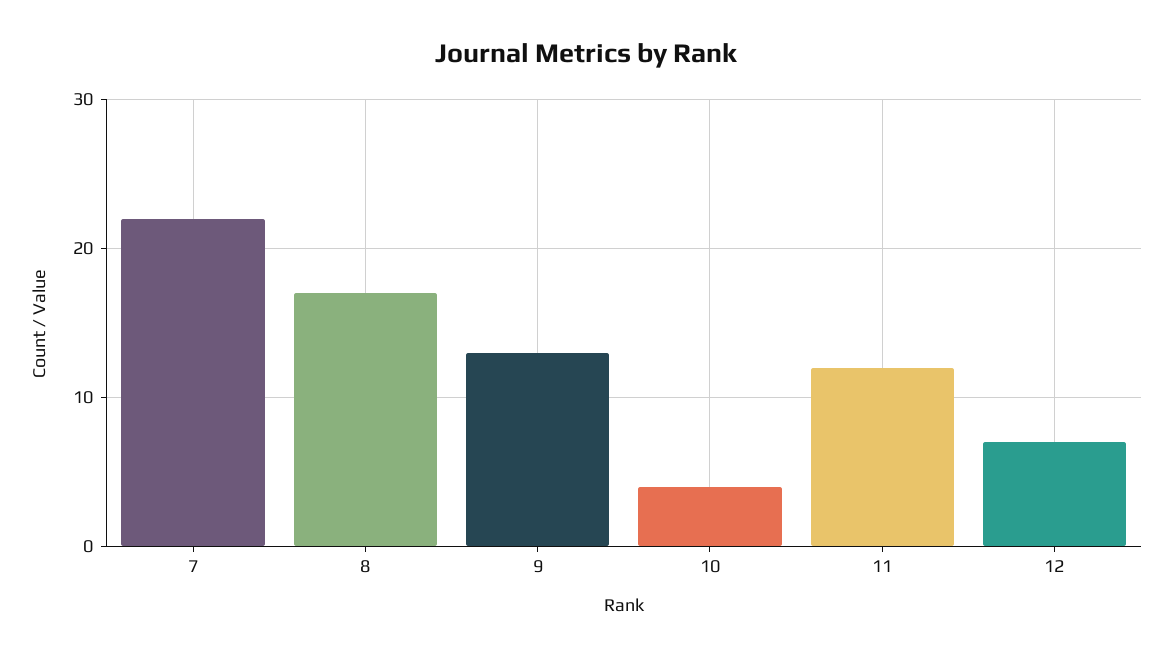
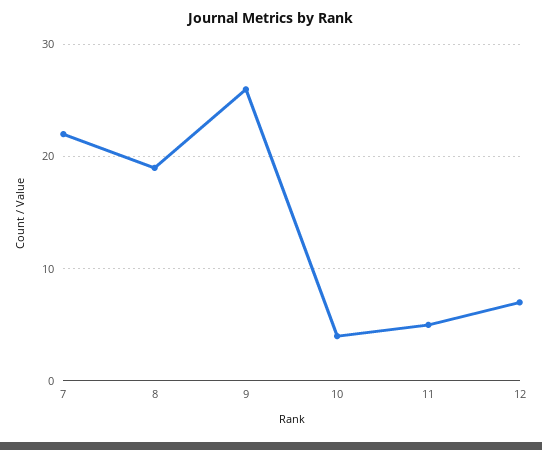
8: 17 -> 19
9: 13 -> 26
11: 12 -> 5

